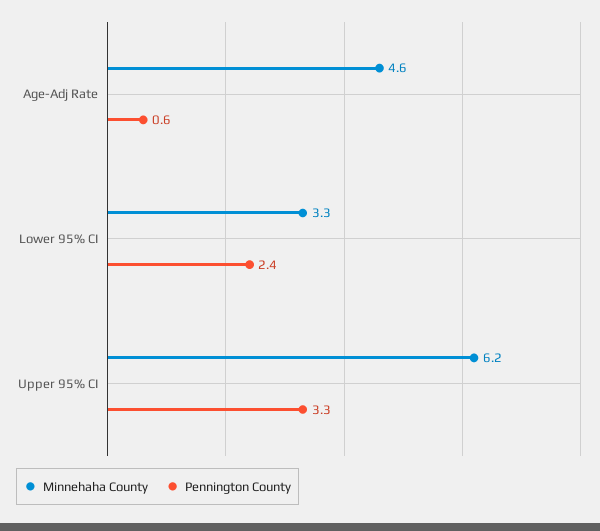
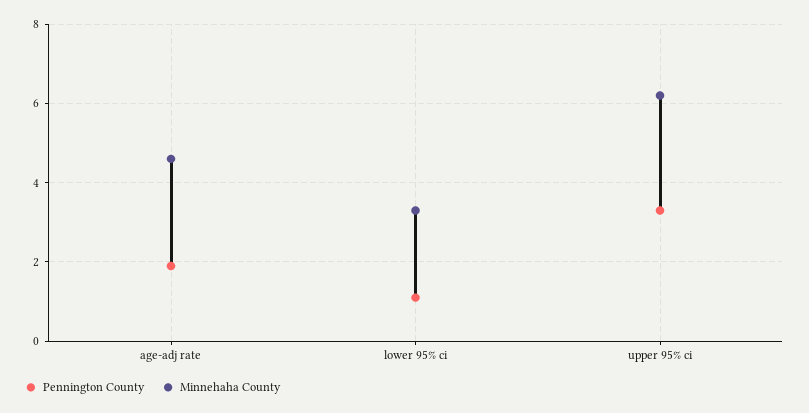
Pennington County, Age-Adj Rate: 0.6 -> 2
Pennington County, Lower 95% CI: 2.4 -> 1

